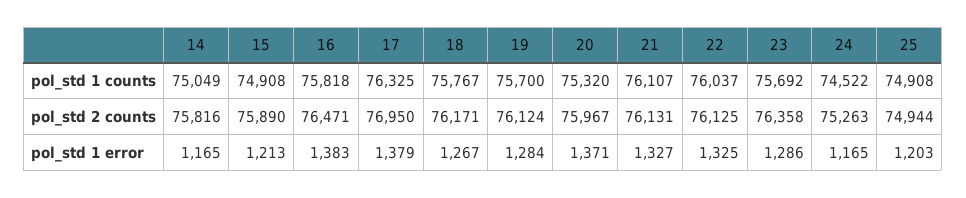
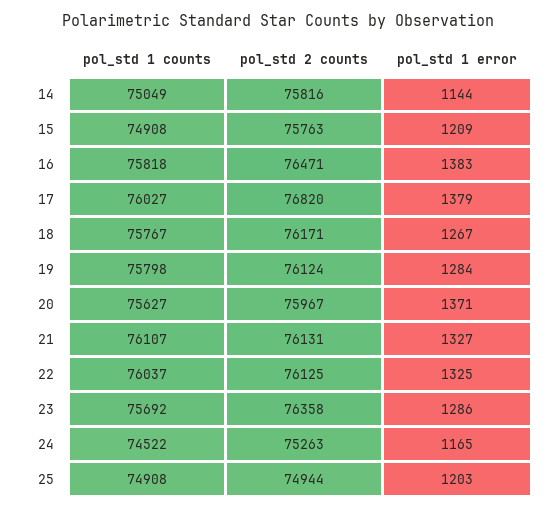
17, pol_std 1 counts: 76325 -> 76027
19, pol_std 1 counts: 75700 -> 75798
20, pol_std 1 counts: 75320 -> 75627
15, pol_std 2 counts: 75890 -> 75763
17, pol_std 2 counts: 76950 -> 76820
14, pol_std 1 error: 1165 -> 1144
15, pol_std 1 error: 1213 -> 1209

